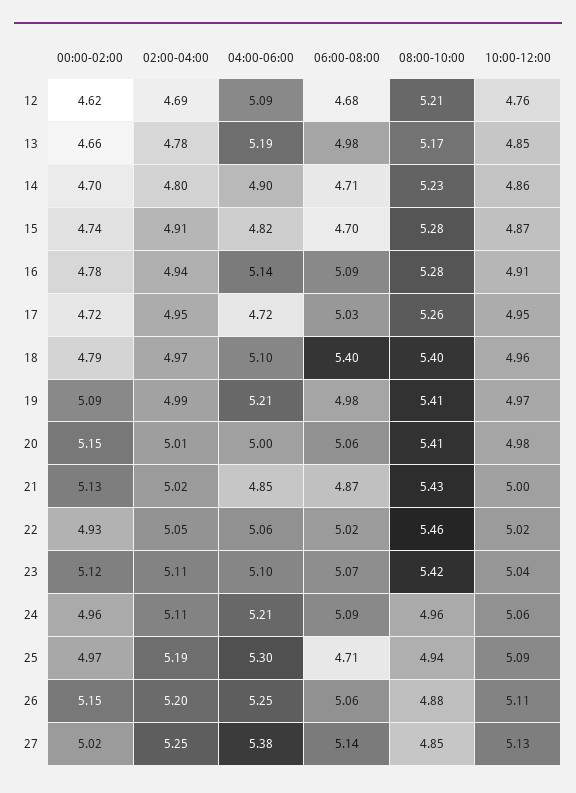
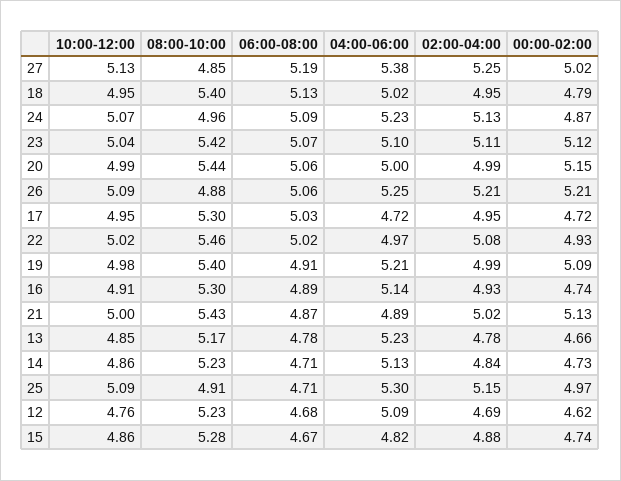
08:00-10:00, 12: 5.21 -> 5.23
04:00-06:00, 13: 5.19 -> 5.23
06:00-08:00, 13: 4.98 -> 4.78
00:00-02:00, 14: 4.7 -> 4.73
02:00-04:00, 14: 4.8 -> 4.84
04:00-06:00, 14: 4.9 -> 5.13
02:00-04:00, 15: 4.91 -> 4.88
06:00-08:00, 15: 4.7 -> 4.67
10:00-12:00, 15: 4.87 -> 4.86
00:00-02:00, 16: 4.78 -> 4.74
02:00-04:00, 16: 4.94 -> 4.93
06:00-08:00, 16: 5.09 -> 4.89
08:00-10:00, 16: 5.28 -> 5.3
08:00-10:00, 17: 5.26 -> 5.3
02:00-04:00, 18: 4.97 -> 4.95
04:00-06:00, 18: 5.1 -> 5.02
06:00-08:00, 18: 5.4 -> 5.13
10:00-12:00, 18: 4.96 -> 4.95
06:00-08:00, 19: 4.98 -> 4.91
08:00-10:00, 19: 5.41 -> 5.4
10:00-12:00, 19: 4.97 -> 4.98
02:00-04:00, 20: 5.01 -> 4.99
08:00-10:00, 20: 5.41 -> 5.44
10:00-12:00, 20: 4.98 -> 4.99
04:00-06:00, 21: 4.85 -> 4.89
02:00-04:00, 22: 5.05 -> 5.08
04:00-06:00, 22: 5.06 -> 4.97
00:00-02:00, 24: 4.96 -> 4.87
02:00-04:00, 24: 5.11 -> 5.13
04:00-06:00, 24: 5.21 -> 5.23
10:00-12:00, 24: 5.06 -> 5.07
02:00-04:00, 25: 5.19 -> 5.15
08:00-10:00, 25: 4.94 -> 4.91
00:00-02:00, 26: 5.15 -> 5.21
02:00-04:00, 26: 5.2 -> 5.21
10:00-12:00, 26: 5.11 -> 5.09
06:00-08:00, 27: 5.14 -> 5.19

